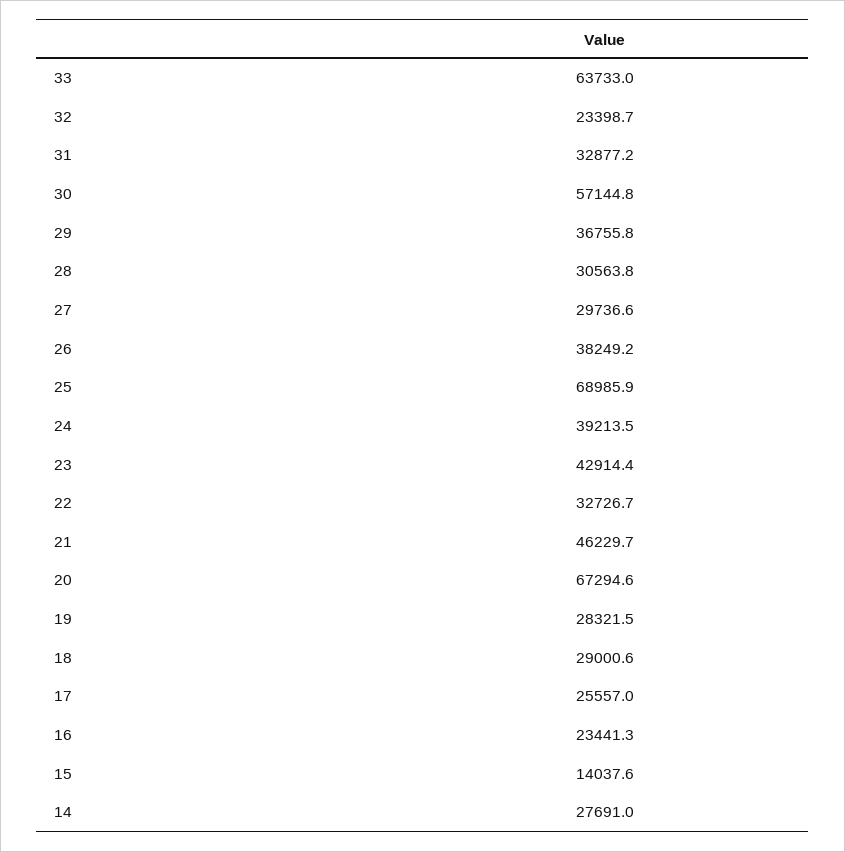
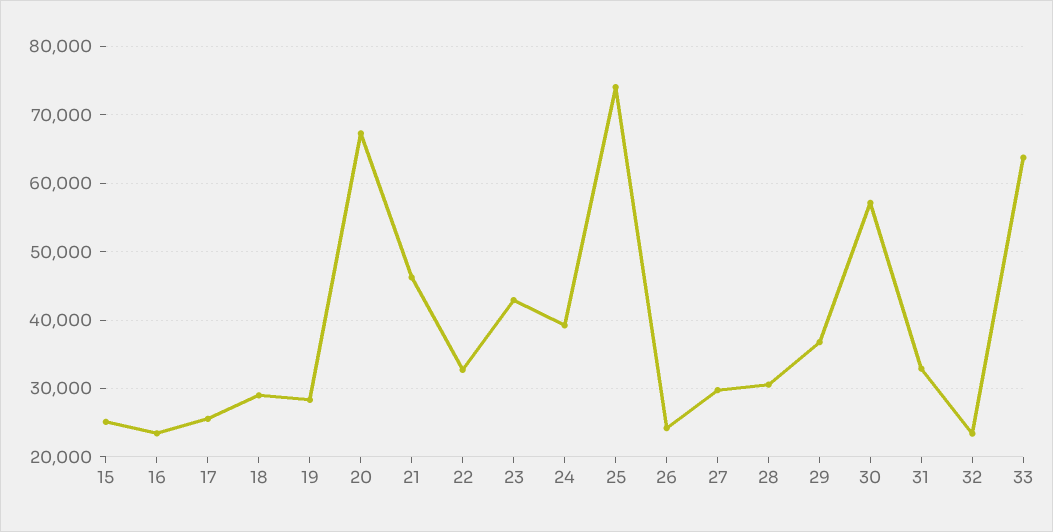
26: 38249.2 -> 24000
25: 68985.9 -> 74000
15: 14037.6 -> 25000
14: 27691 -> none

